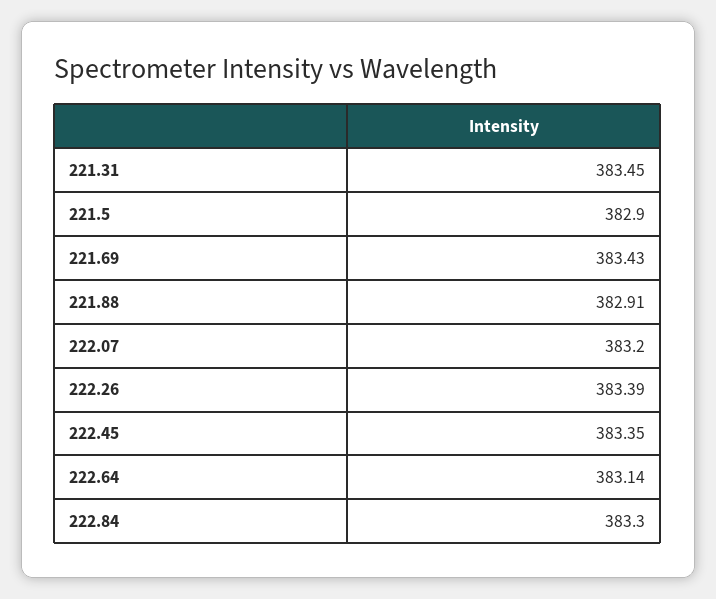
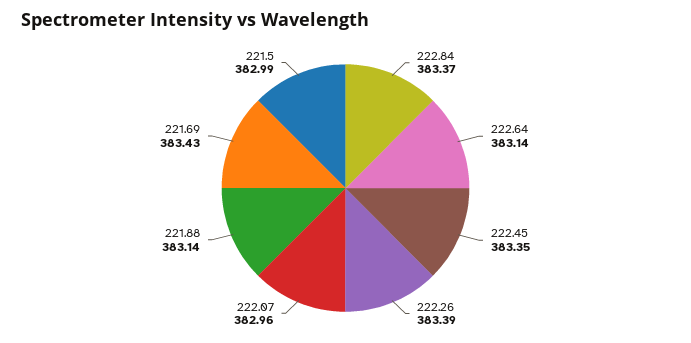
221.31: 383.45 -> none
221.5: 382.9 -> 382.99
221.88: 382.91 -> 383.14
222.07: 383.2 -> 382.96
222.84: 383.3 -> 383.37

